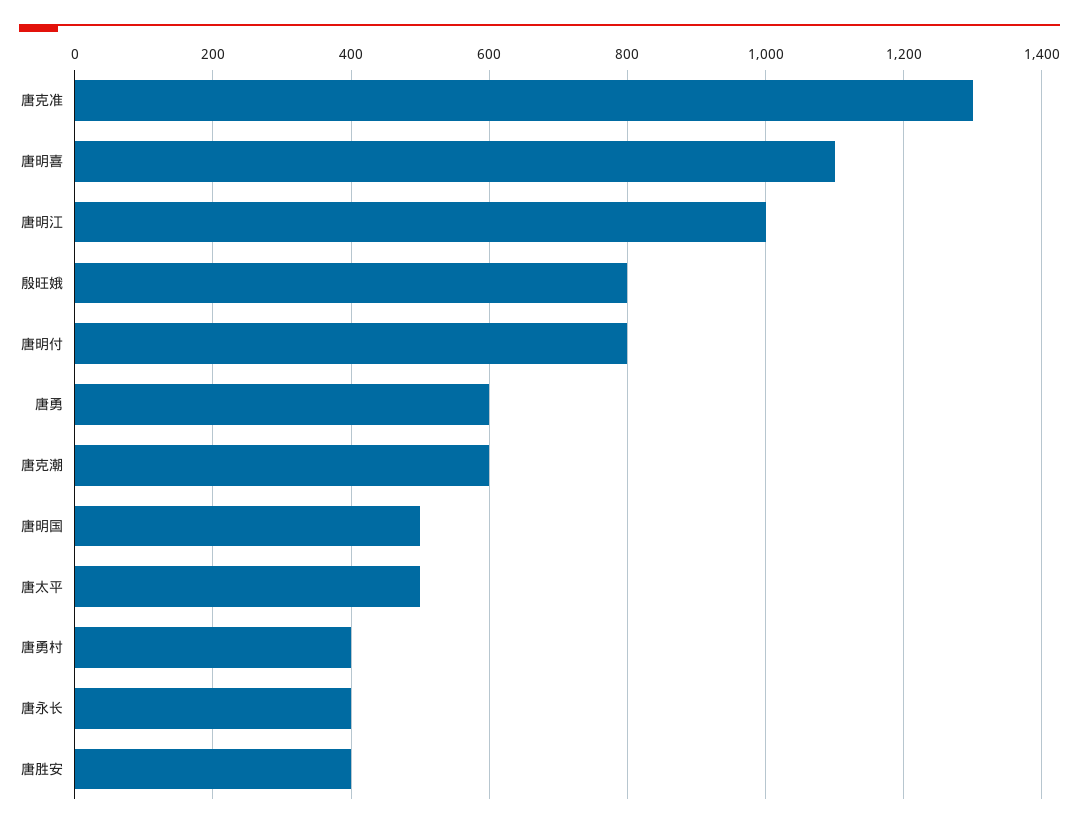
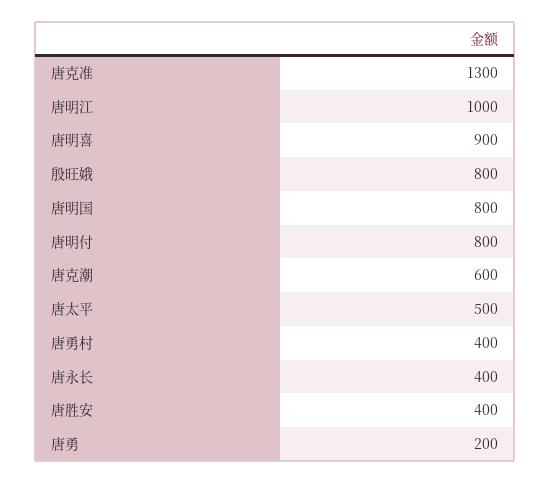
唐明喜: 1100 -> 900
唐勇: 600 -> 200
唐明国: 500 -> 800

